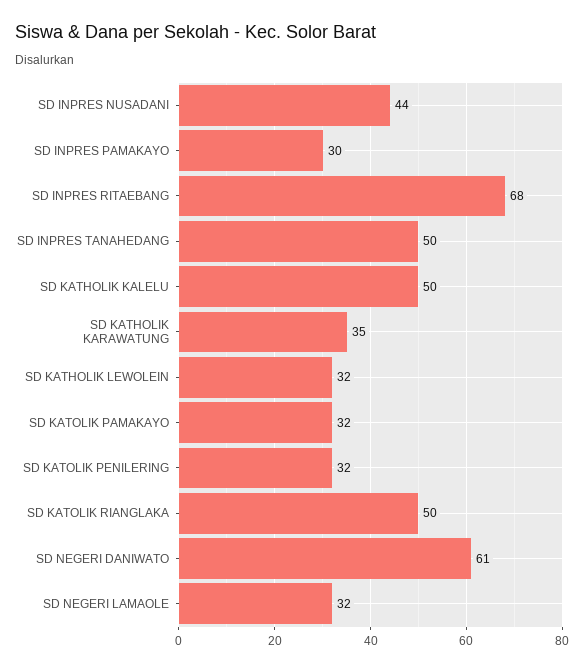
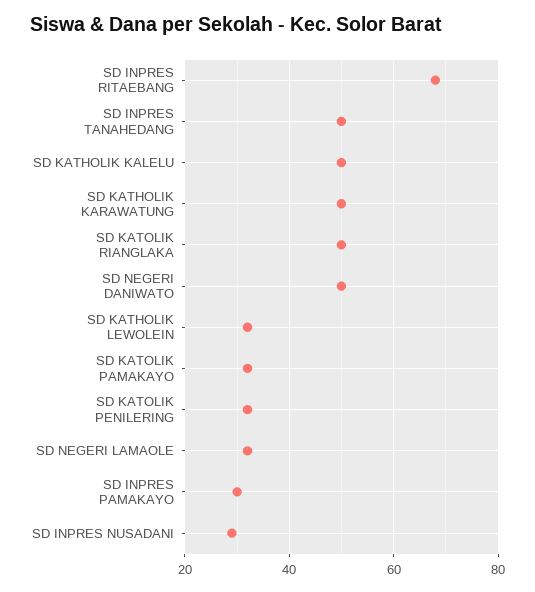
SD INPRES NUSADANI: 44 -> 30
SD KATHOLIK KARAWATUNG: 35 -> 50
SD NEGERI DANIWATO: 61 -> 50

